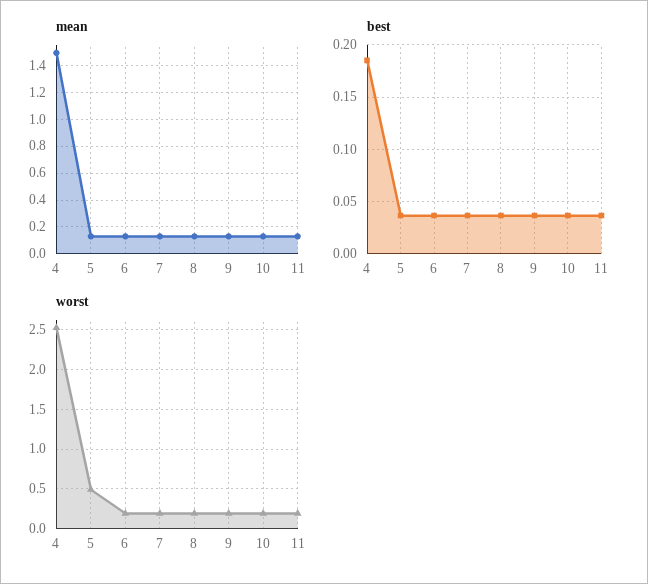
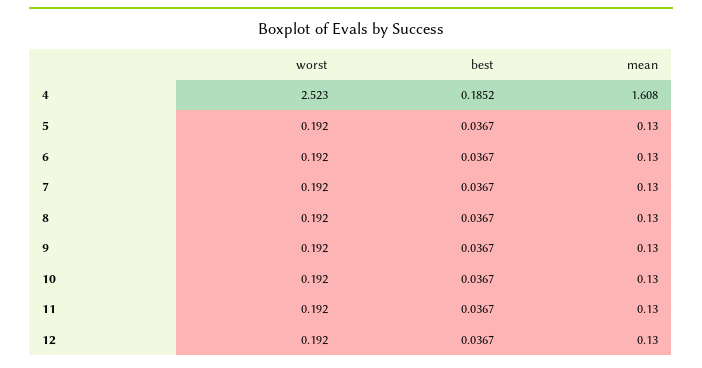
mean, 4: 1.5 -> 1.608
worst, 5: 0.5 -> 0.192
worst, 12: none -> 0.192
best, 12: none -> 0.0367
mean, 12: none -> 0.13

